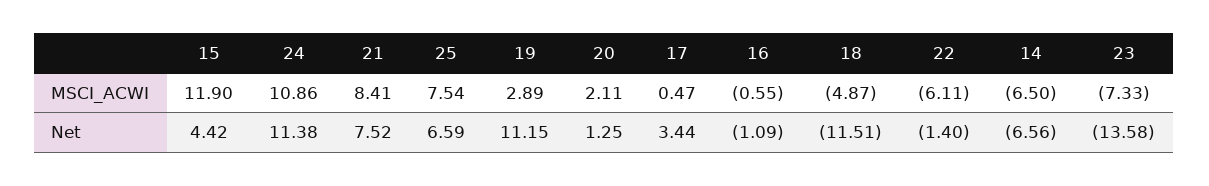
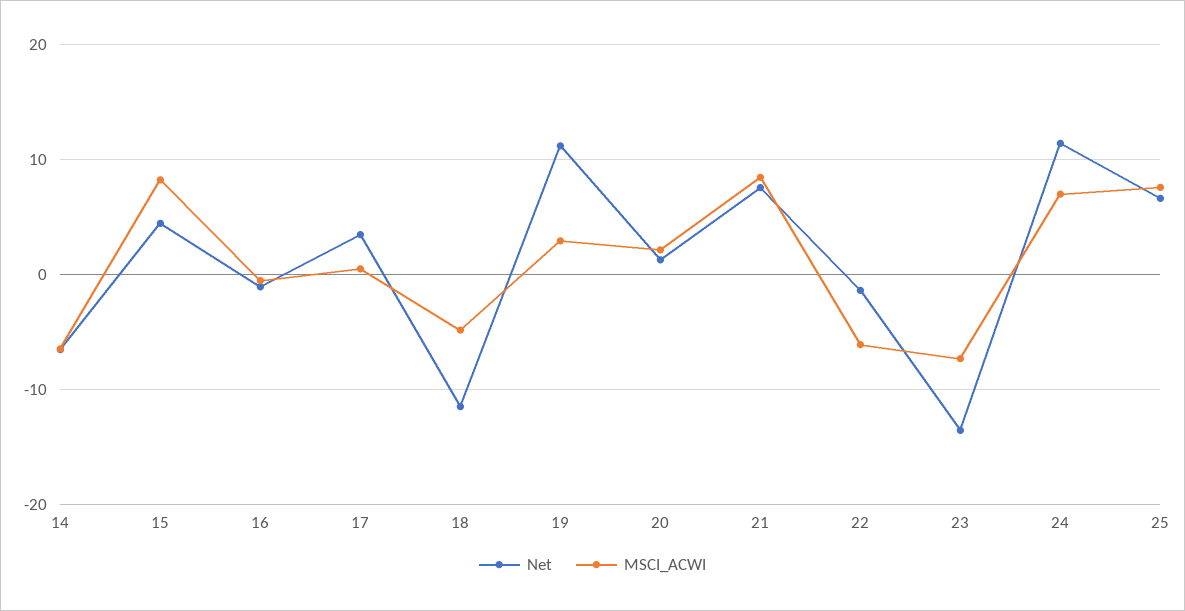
MSCI_ACWI, 15: 11.9 -> 8
MSCI_ACWI, 24: 10.86 -> 7

